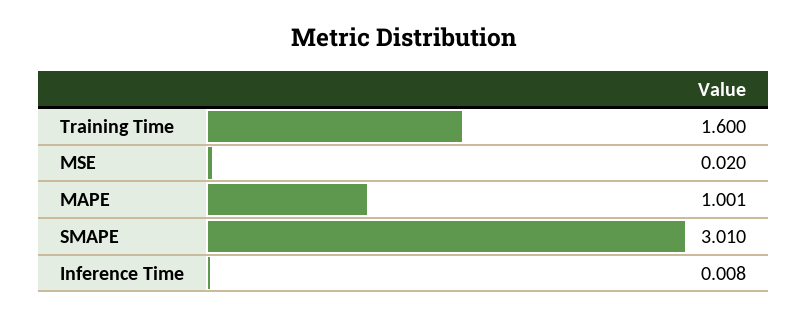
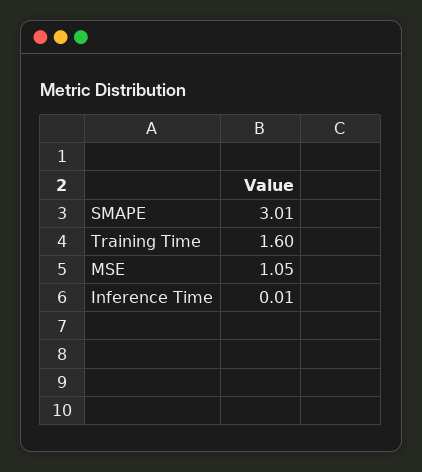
MSE: 0.02 -> 1.05
MAPE: 1.001 -> none

